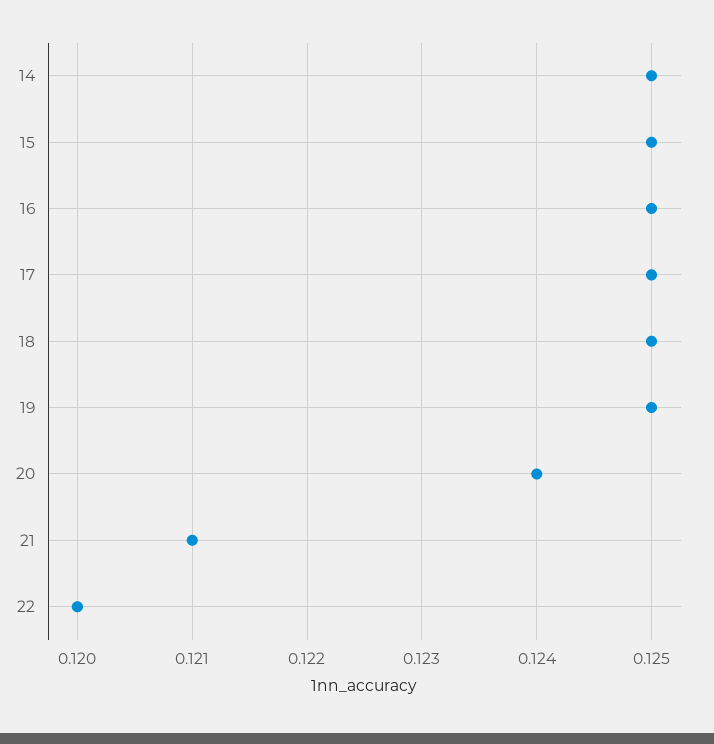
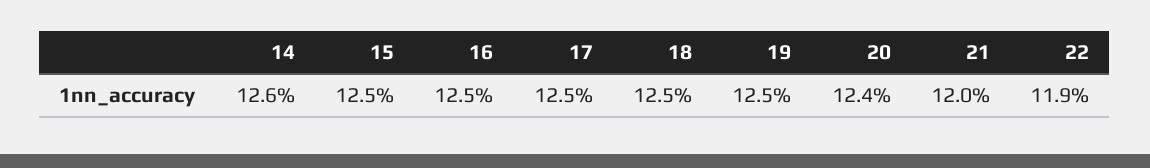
14: 0.125 -> 0.126
21: 0.121 -> 0.12
22: 0.12 -> 0.119

